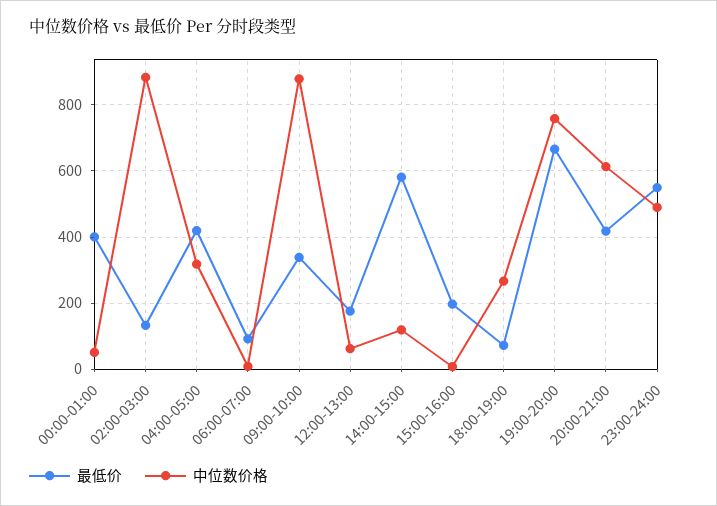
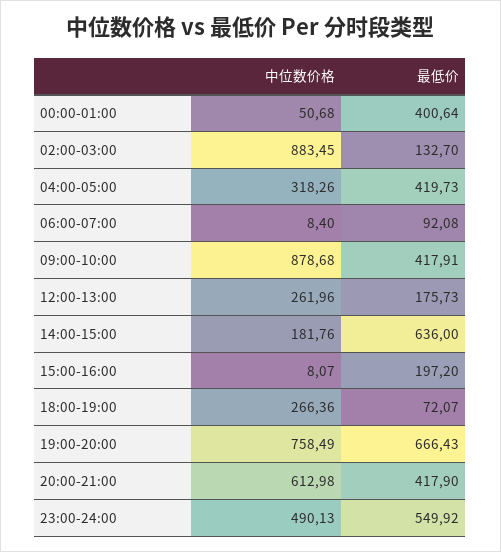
最低价, 09:00-10:00: 340 -> 417.91
中位数价格, 12:00-13:00: 60 -> 261.96
最低价, 14:00-15:00: 580 -> 636
中位数价格, 14:00-15:00: 120 -> 181.76

